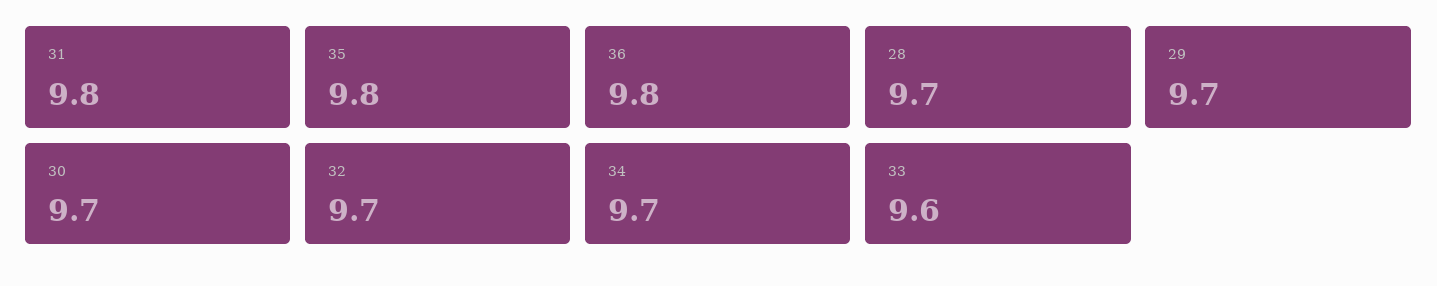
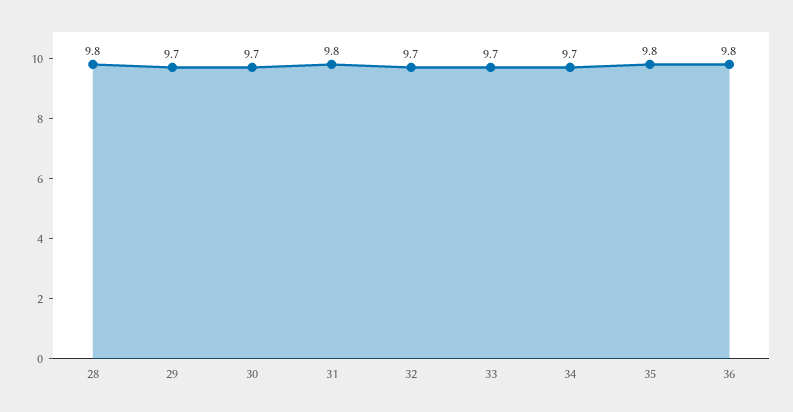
28: 9.7 -> 9.8
33: 9.6 -> 9.7

